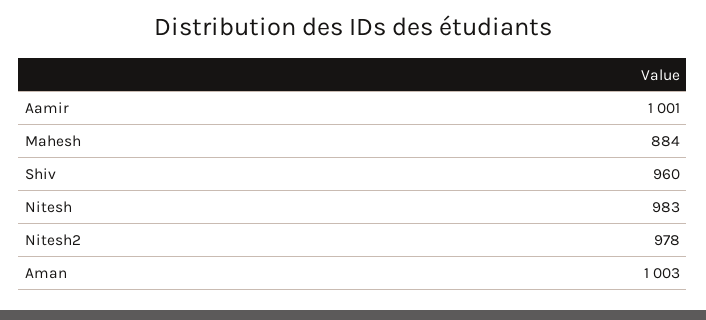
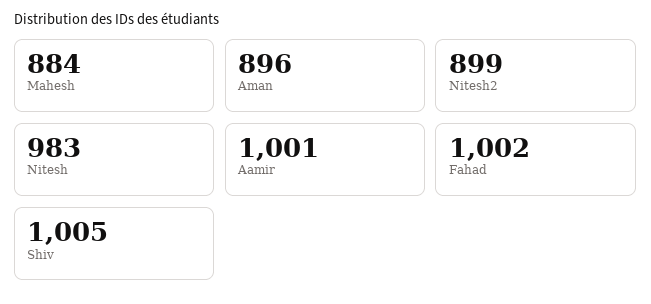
Shiv: 960 -> 1005
Nitesh2: 978 -> 899
Aman: 1003 -> 896
Fahad: none -> 1002

